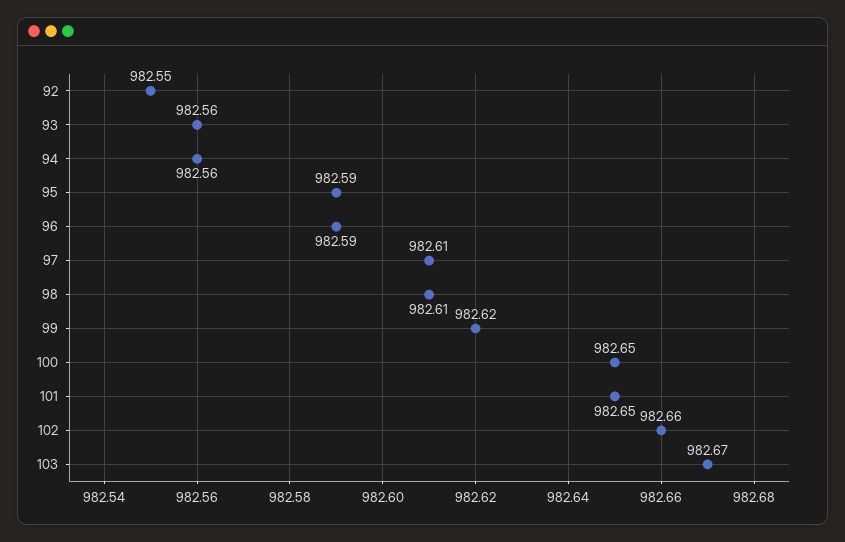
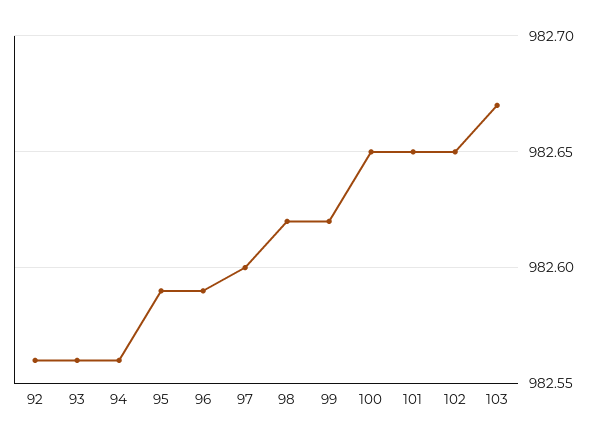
92: 982.55 -> 982.56
97: 982.61 -> 982.6
98: 982.61 -> 982.62
102: 982.66 -> 982.65

